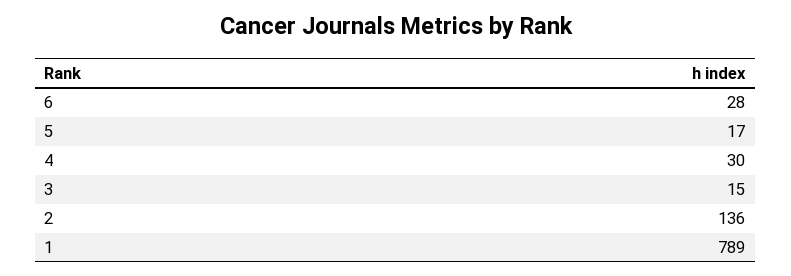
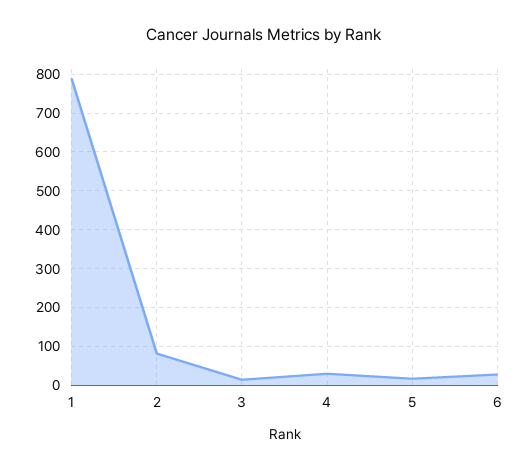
2: 136 -> 80

